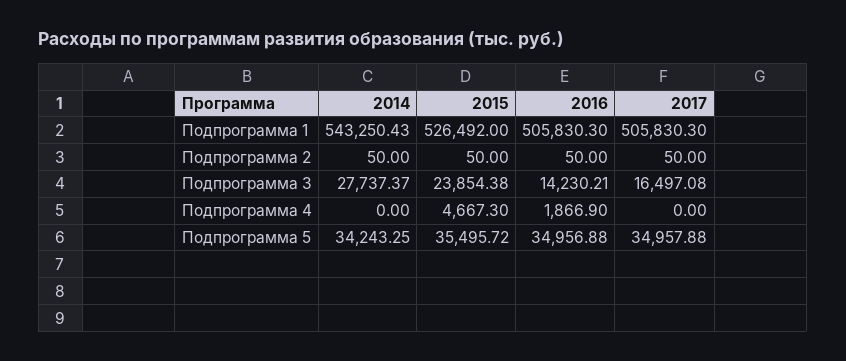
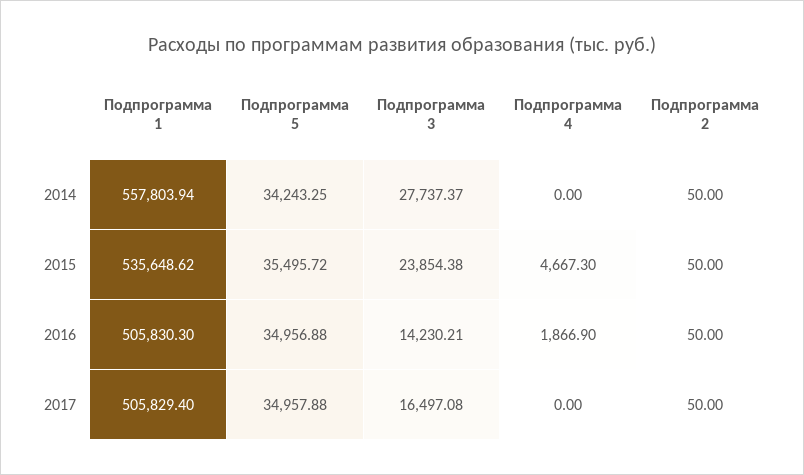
2014, Подпрограмма 1: 543250.43 -> 557803.94
2015, Подпрограмма 1: 526492 -> 535648.62
2017, Подпрограмма 1: 505830.3 -> 505829.4

